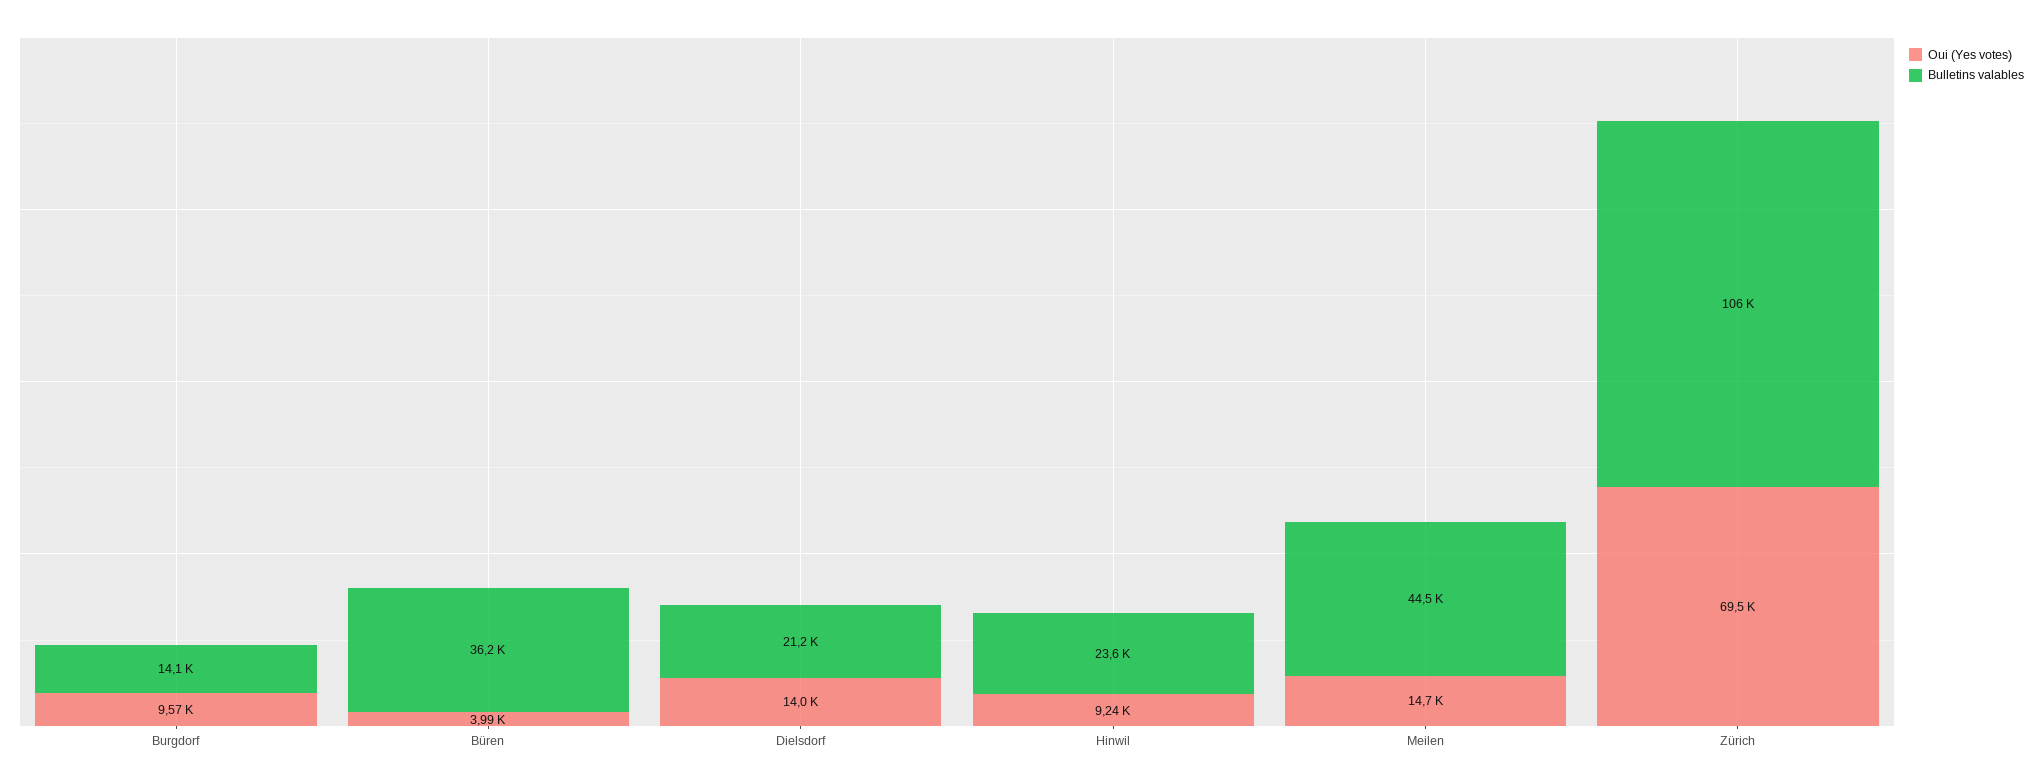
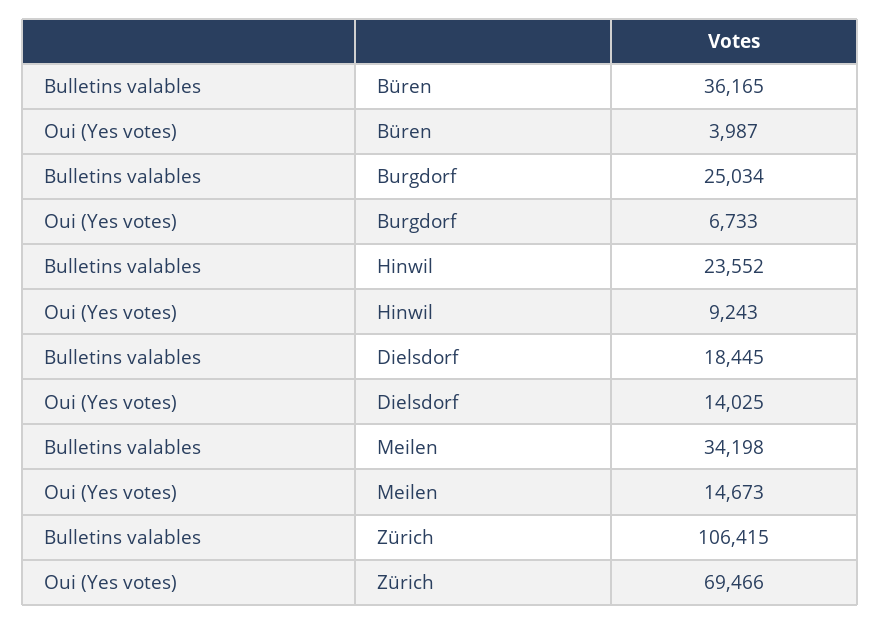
Oui (Yes votes), Burgdorf: 9570 -> 6733
Bulletins valables, Burgdorf: 14100 -> 25034
Bulletins valables, Dielsdorf: 21200 -> 18445
Bulletins valables, Meilen: 44500 -> 34198

